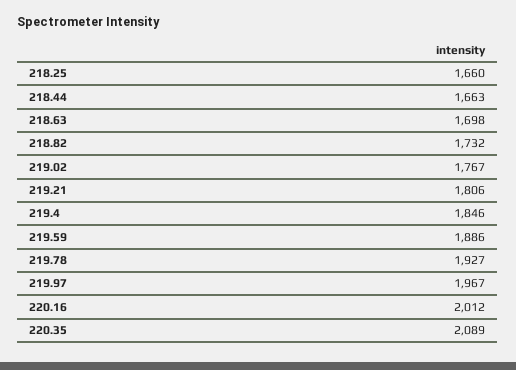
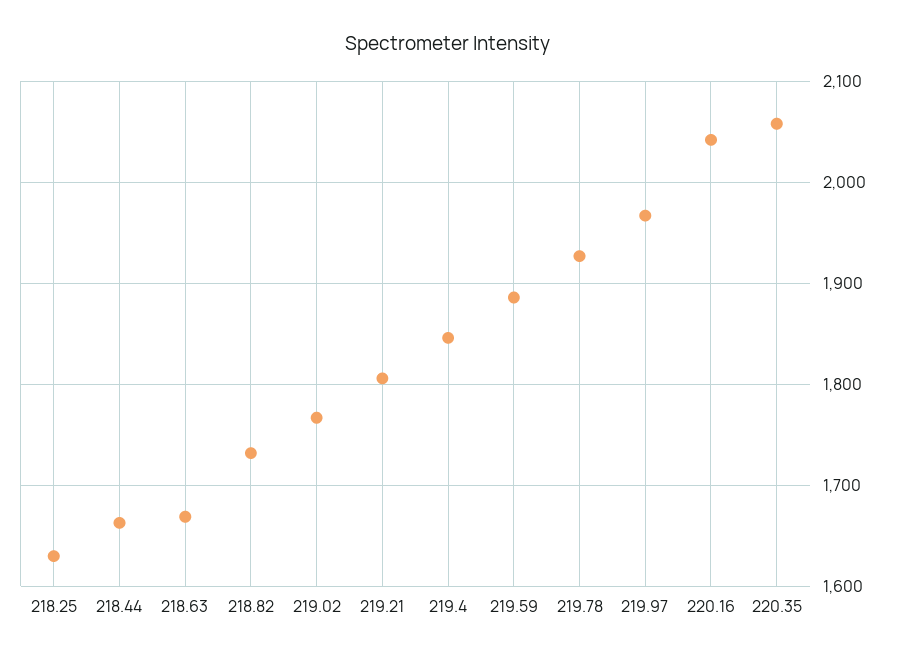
218.25: 1660 -> 1630
218.63: 1698 -> 1670
220.16: 2012 -> 2040
220.35: 2089 -> 2060

